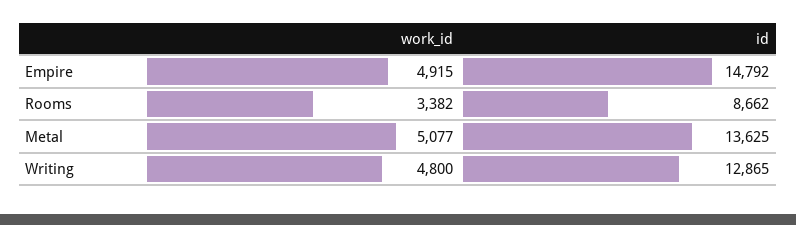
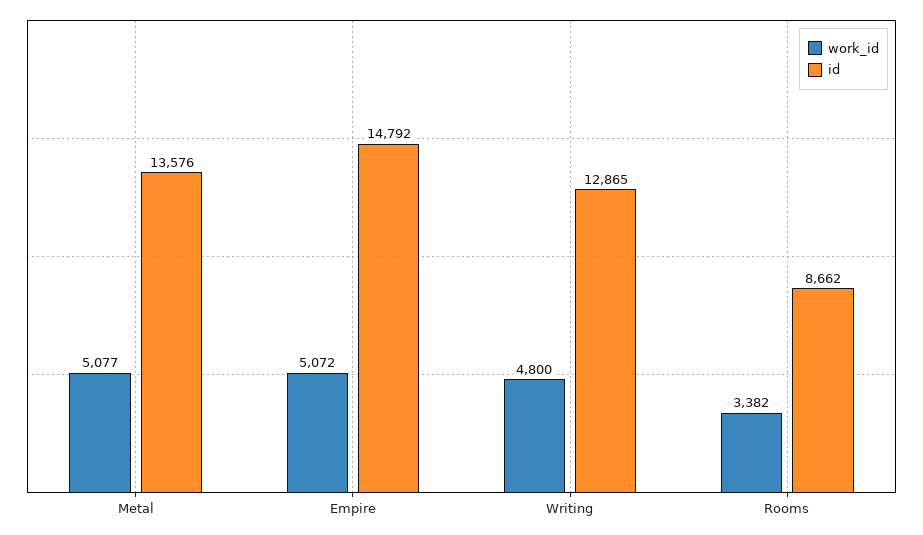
work_id, Empire: 4915 -> 5072
id, Metal: 13625 -> 13576

